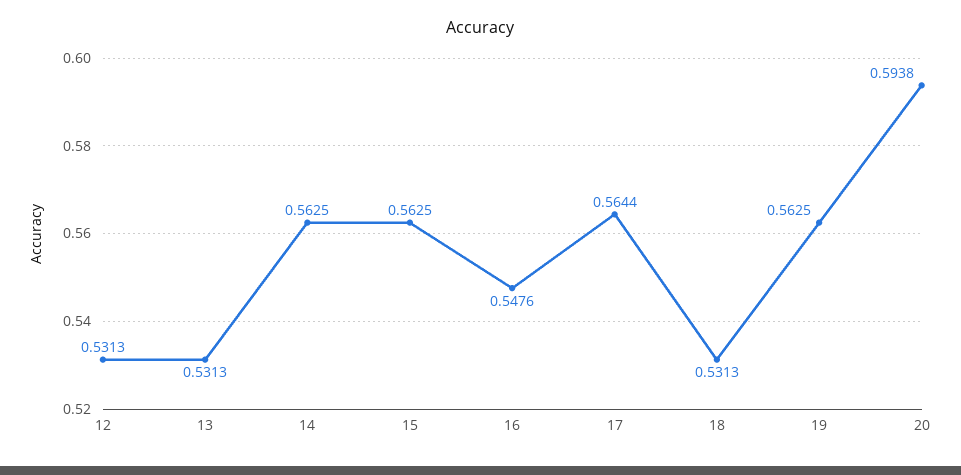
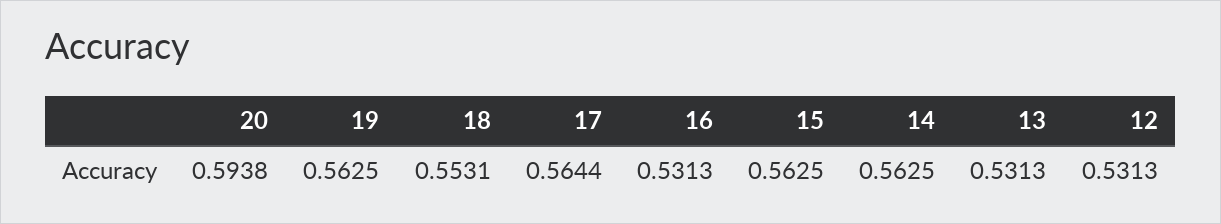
16: 0.5476 -> 0.5313
18: 0.5313 -> 0.5531

